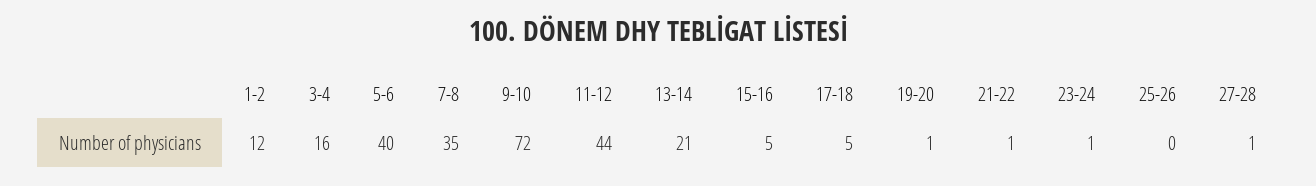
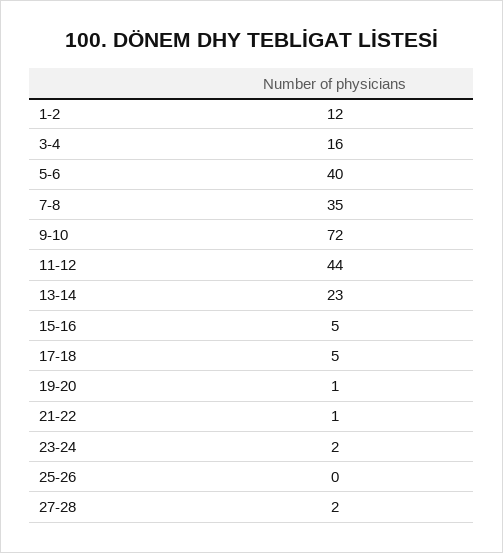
13-14: 21 -> 23
23-24: 1 -> 2
27-28: 1 -> 2

